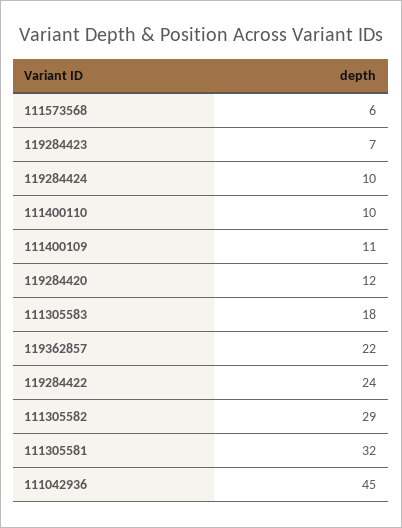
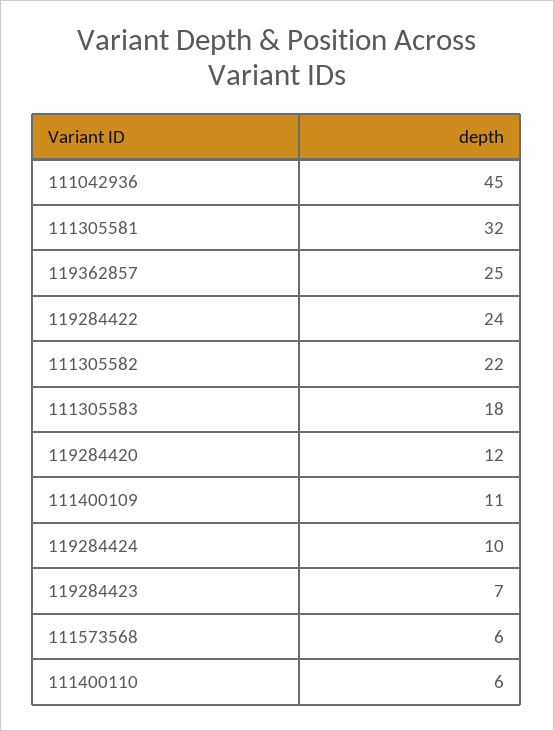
111400110: 10 -> 6
119362857: 22 -> 25
111305582: 29 -> 22

